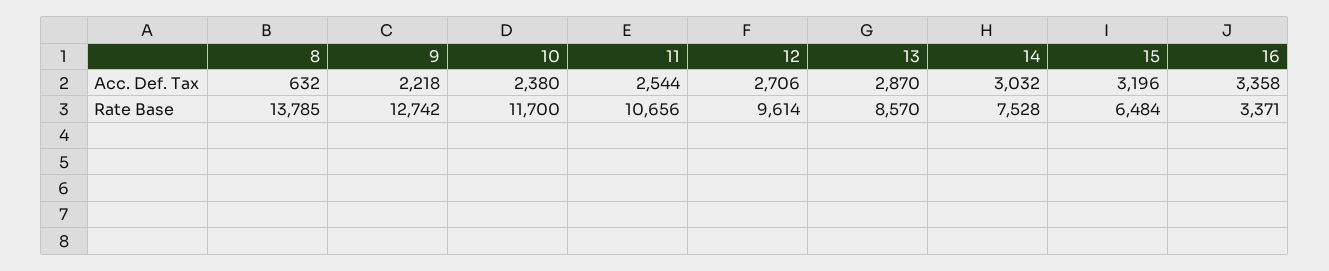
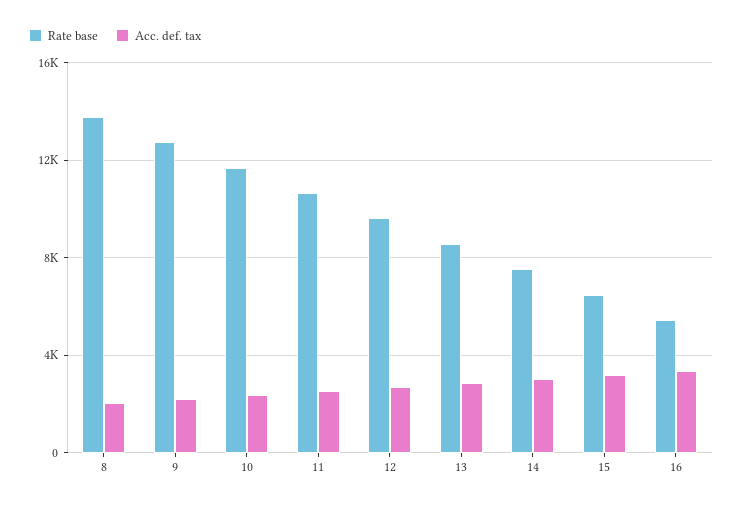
Acc. Def. Tax, 8: 632 -> 2000
Rate Base, 16: 3371 -> 5500

